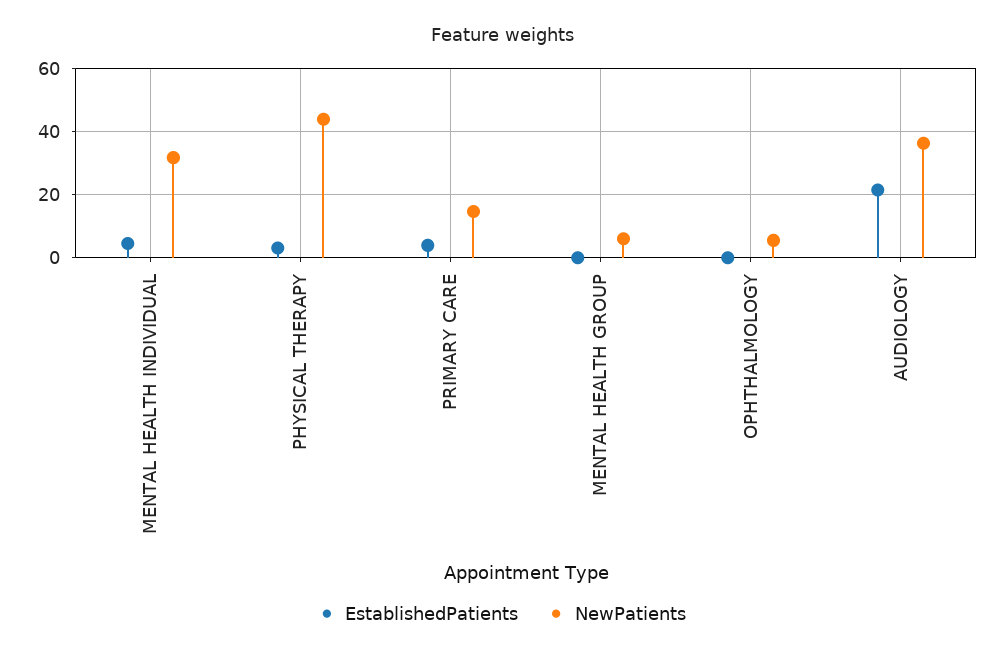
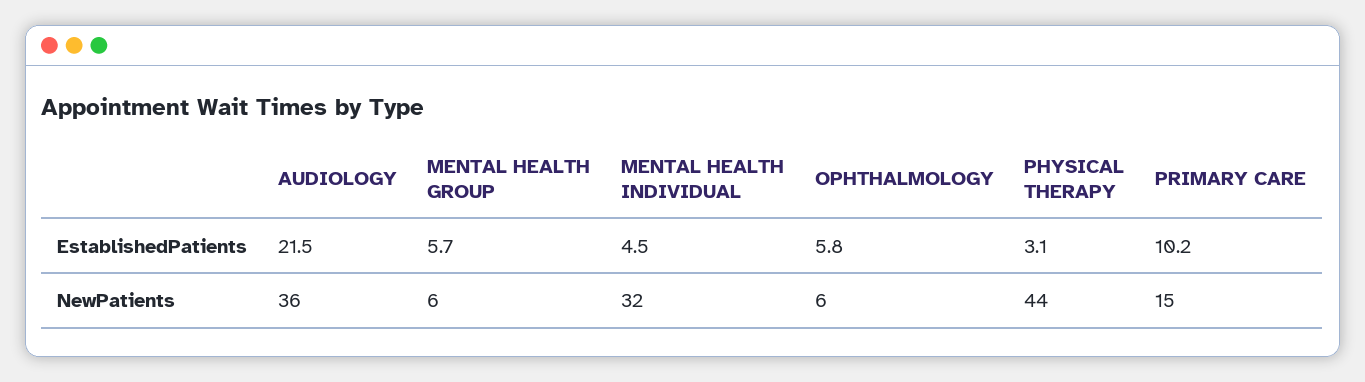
EstablishedPatients, PRIMARY CARE: 4 -> 10.2
EstablishedPatients, MENTAL HEALTH GROUP: 0 -> 5.7
EstablishedPatients, OPHTHALMOLOGY: 0 -> 5.8

